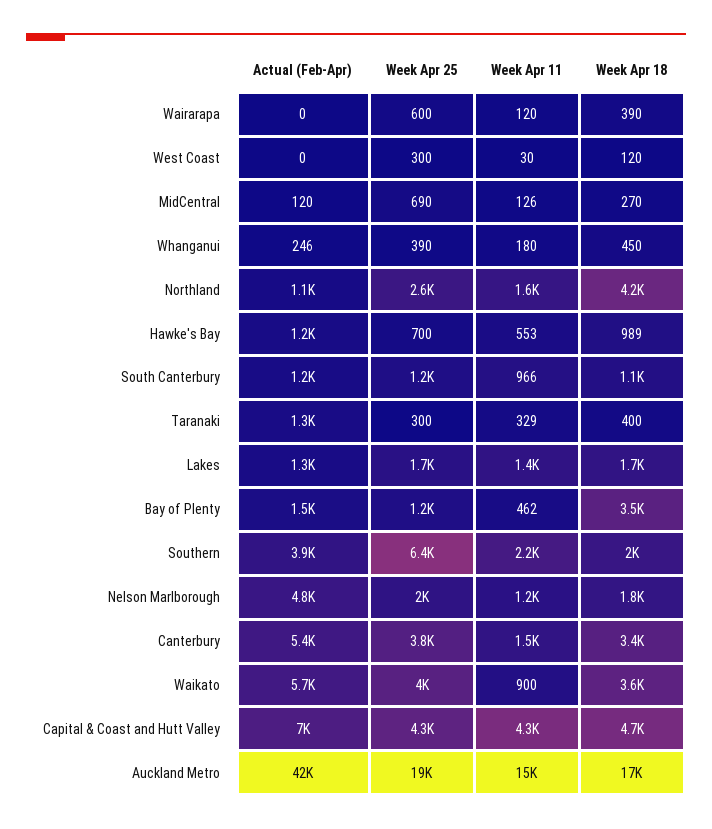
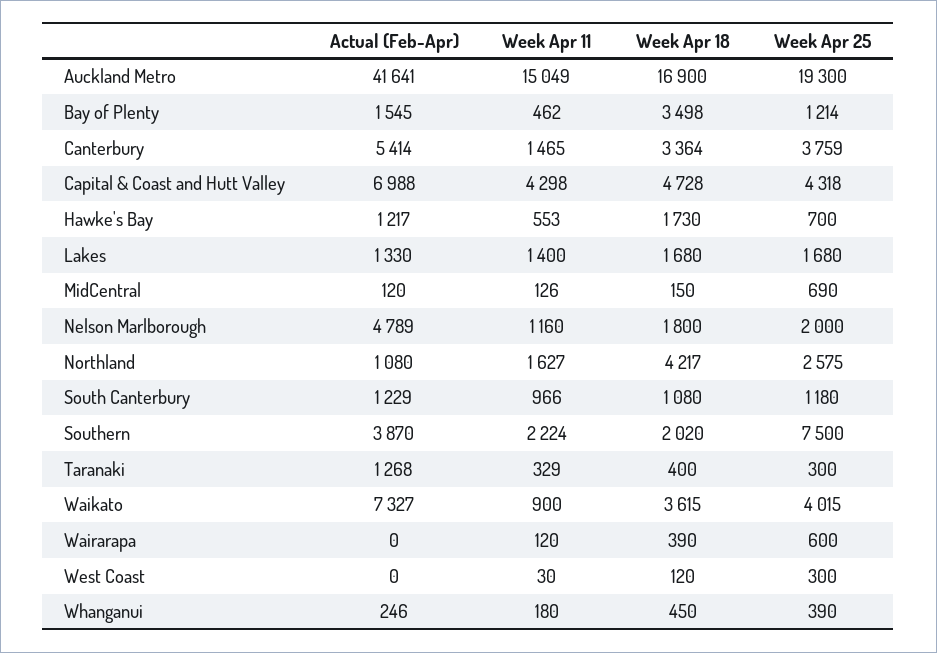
Week Apr 18, MidCentral: 270 -> 150
Week Apr 18, Hawke's Bay: 989 -> 1730
Week Apr 25, Southern: 6400 -> 7500
Actual (Feb-Apr), Waikato: 5700 -> 7327

